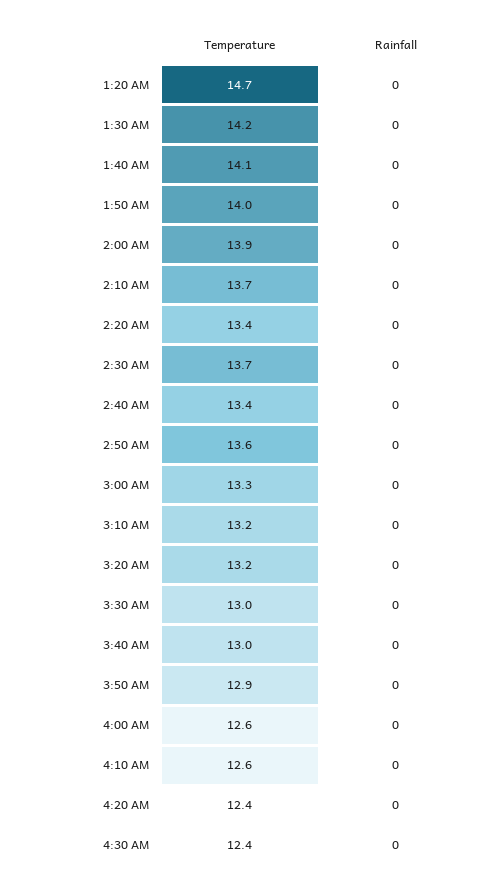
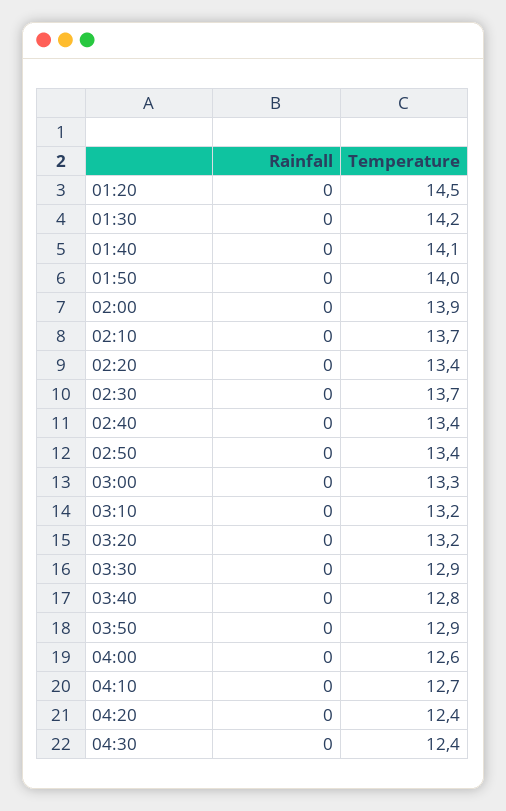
Temperature, 1:20 AM: 14.7 -> 14.5
Temperature, 2:50 AM: 13.6 -> 13.4
Temperature, 3:30 AM: 13 -> 12.9
Temperature, 3:40 AM: 13 -> 12.8
Temperature, 4:10 AM: 12.6 -> 12.7

